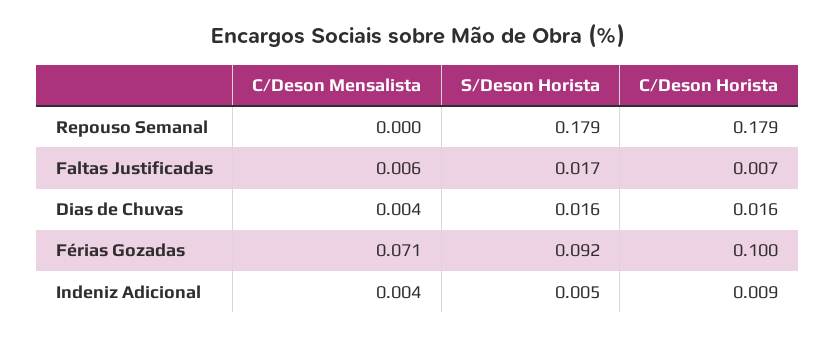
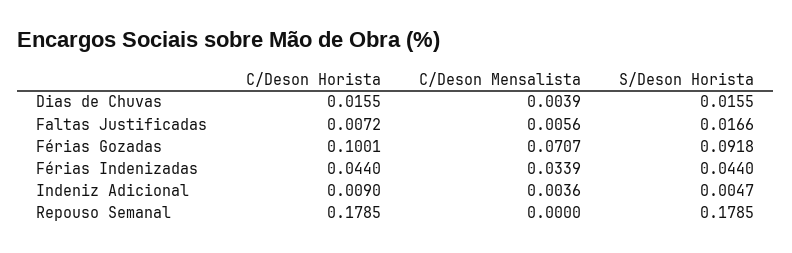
C/Deson Horista, Férias Indenizadas: none -> 0.044
C/Deson Mensalista, Férias Indenizadas: none -> 0.0339
S/Deson Horista, Férias Indenizadas: none -> 0.044

